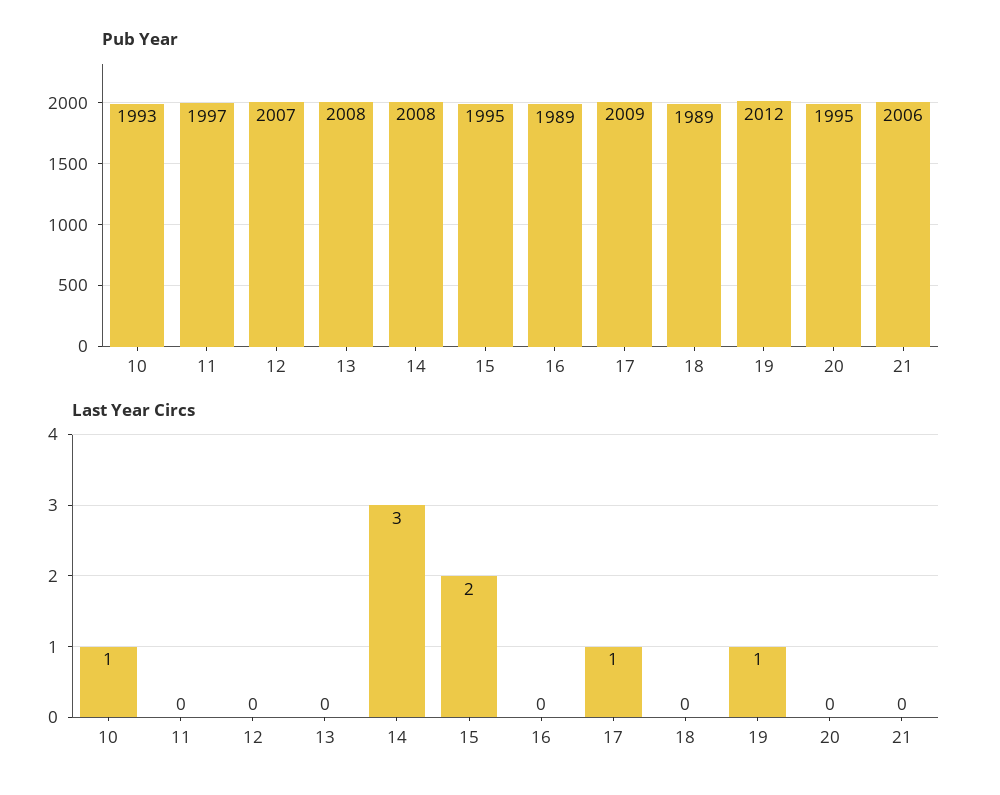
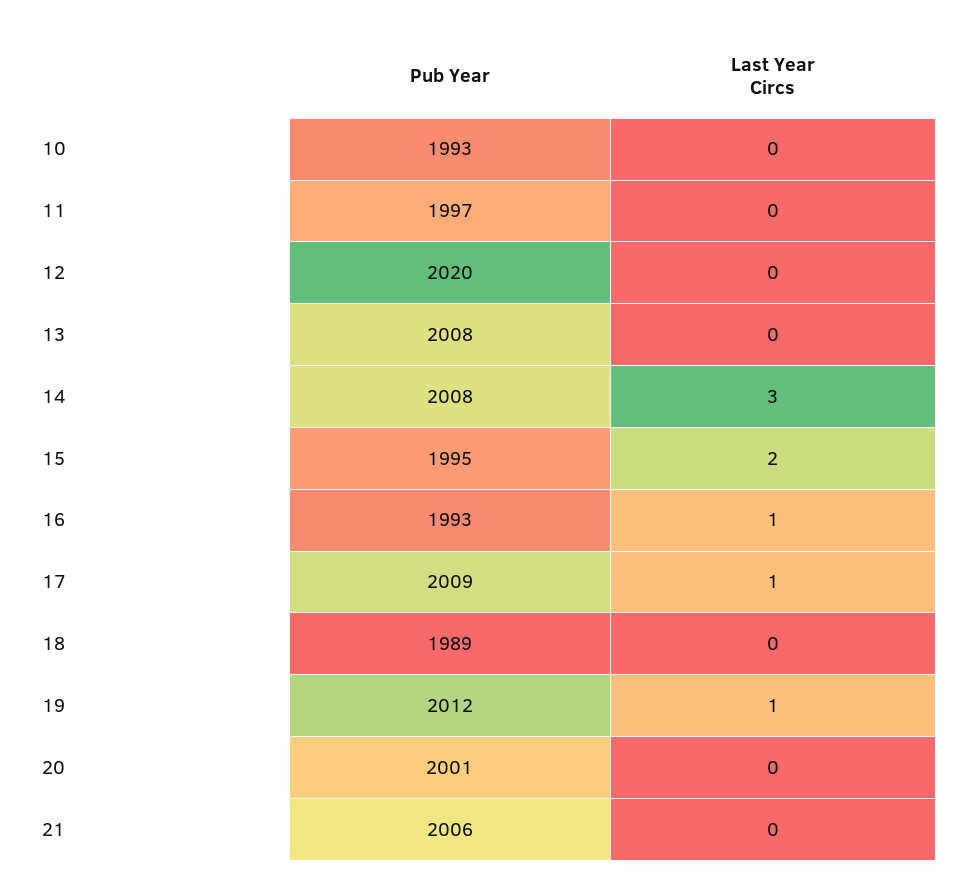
Pub Year, 12: 2007 -> 2020
Pub Year, 16: 1989 -> 1993
Pub Year, 20: 1995 -> 2001
Last Year Circs, 10: 1 -> 0
Last Year Circs, 16: 0 -> 1

